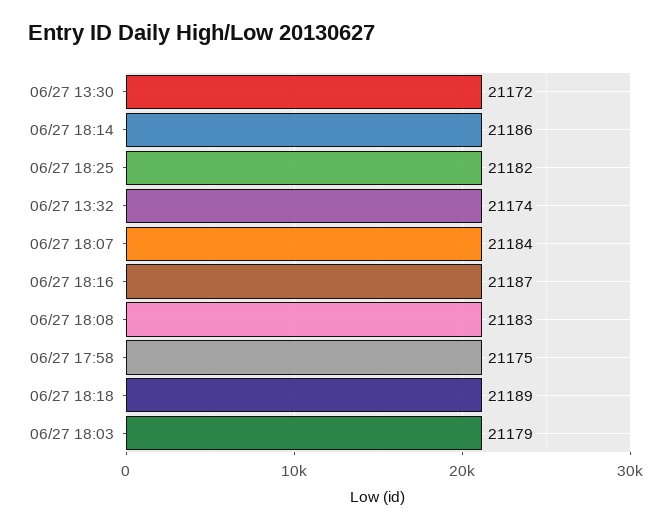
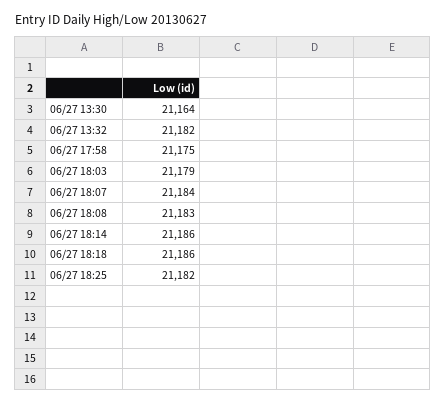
06/27 13:30: 21172 -> 21164
06/27 13:32: 21174 -> 21182
06/27 18:16: 21187 -> none
06/27 18:18: 21189 -> 21186

